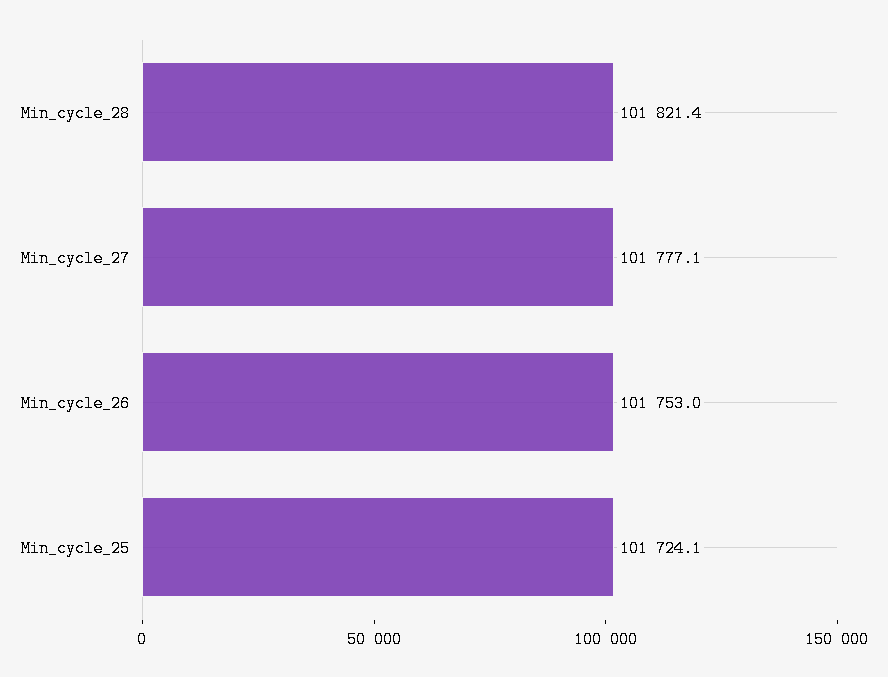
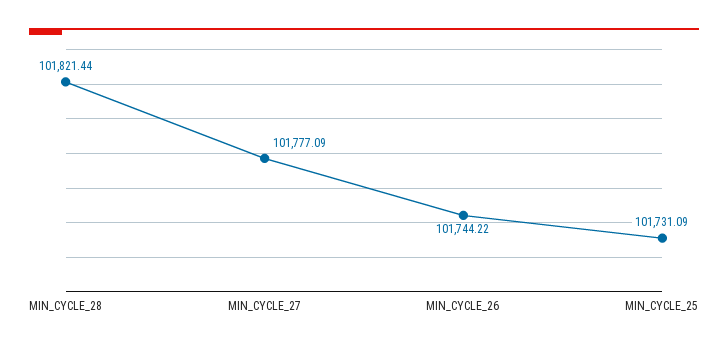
Min_cycle_26: 101753 -> 101744.22
Min_cycle_25: 101724.1 -> 101731.09

